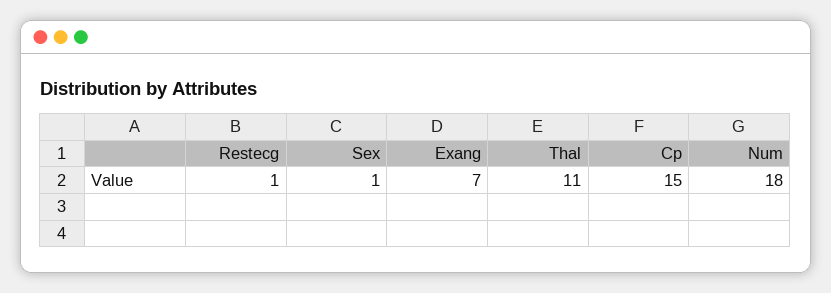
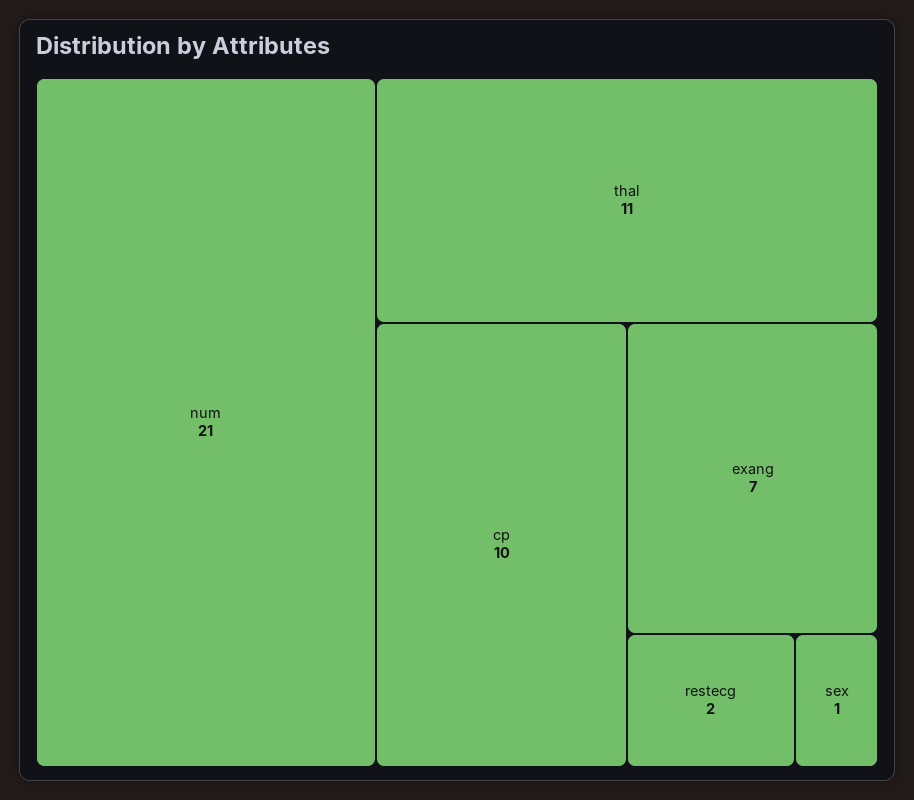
Restecg: 1 -> 2
Cp: 15 -> 10
Num: 18 -> 21

